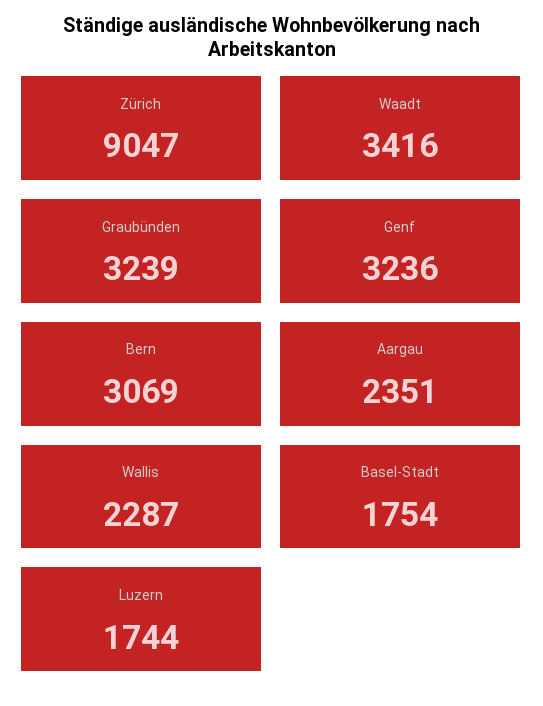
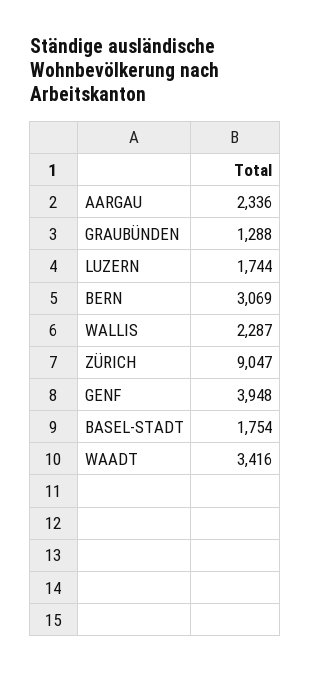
Graubünden: 3239 -> 1288
Genf: 3236 -> 3948
Aargau: 2351 -> 2336

